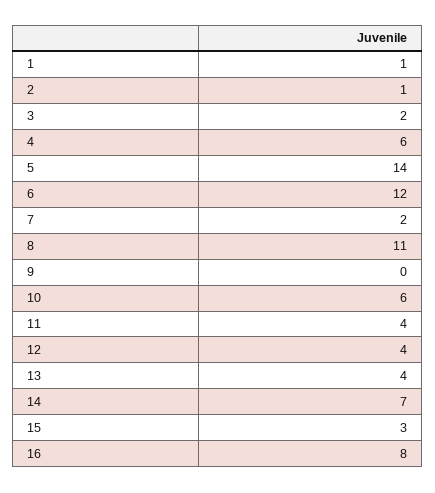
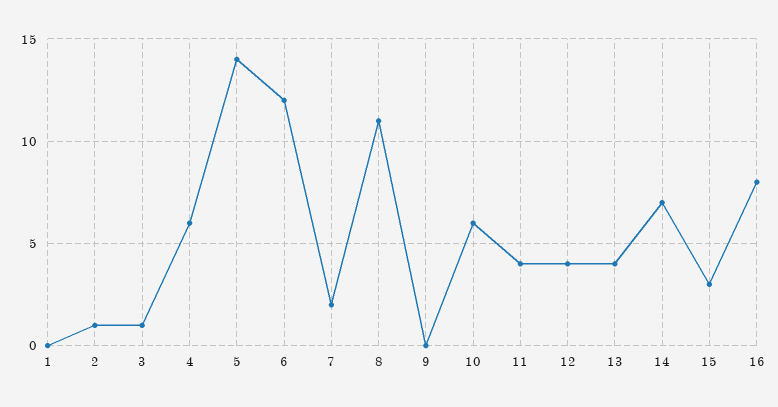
1: 1 -> 0
3: 2 -> 1

